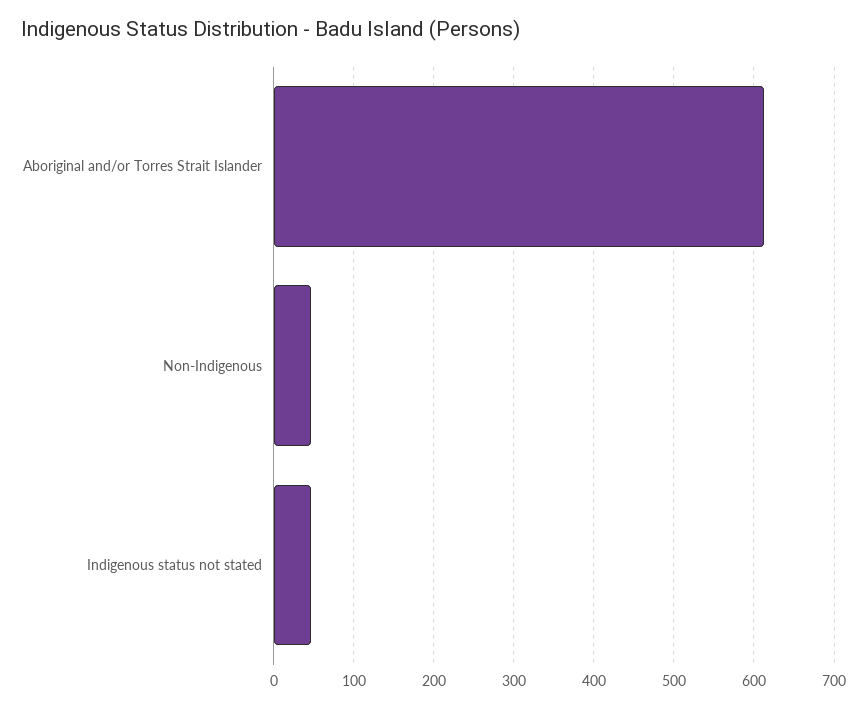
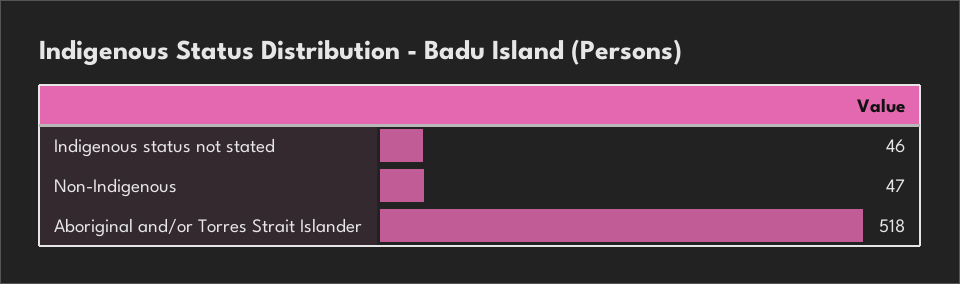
Aboriginal and/or Torres Strait Islander: 610 -> 518

